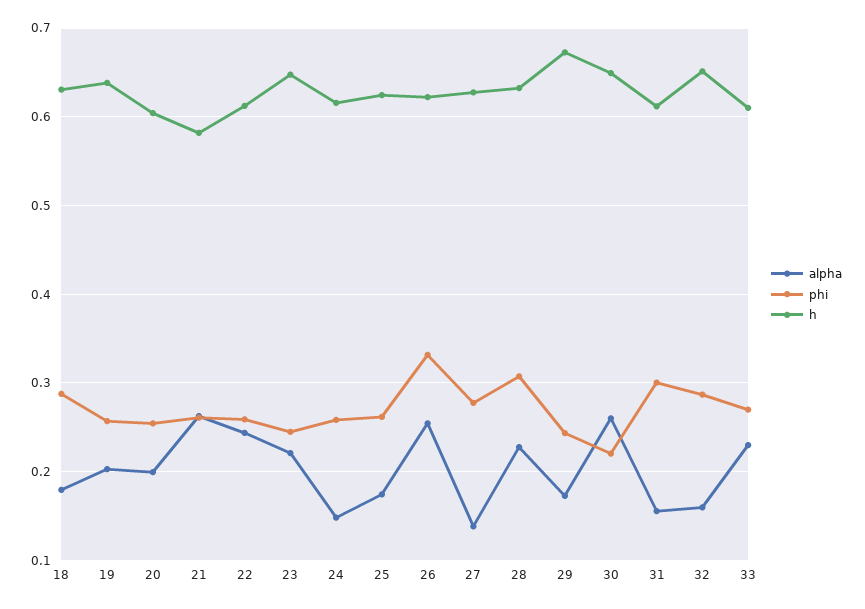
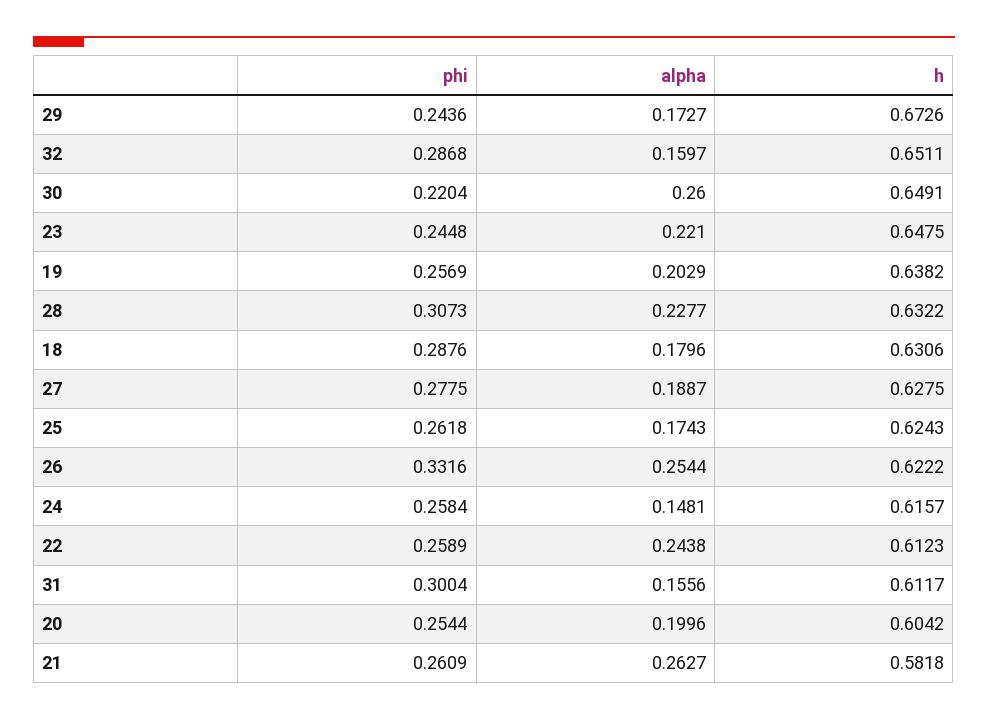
alpha, 27: 0.14 -> 0.1887
alpha, 33: 0.23 -> none
phi, 33: 0.27 -> none
h, 33: 0.61 -> none

